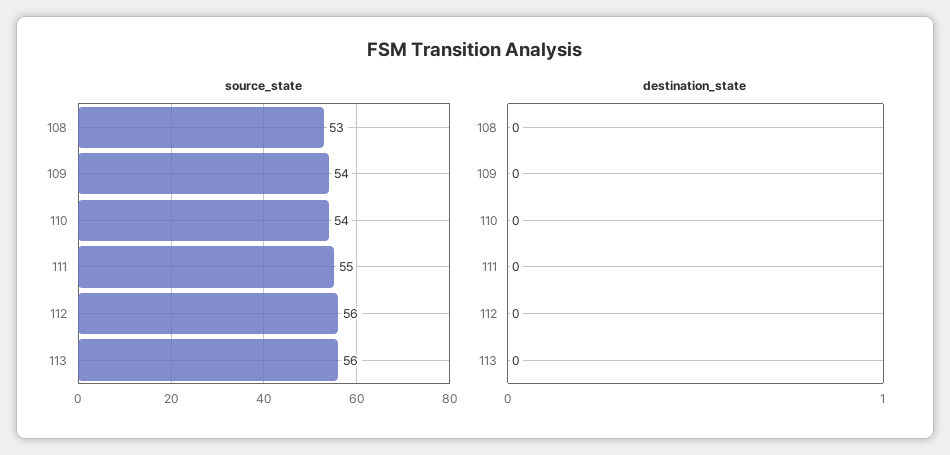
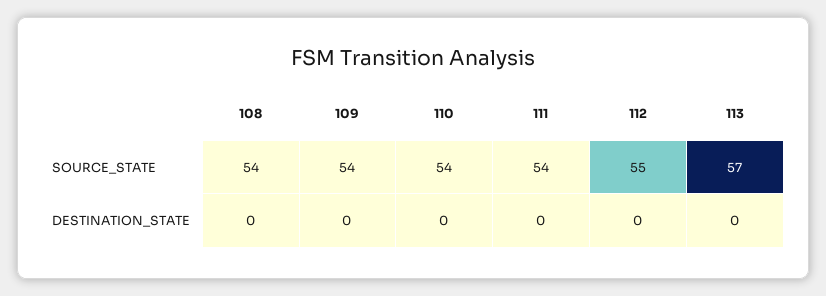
source_state, 108: 53 -> 54
source_state, 111: 55 -> 54
source_state, 112: 56 -> 55
source_state, 113: 56 -> 57

